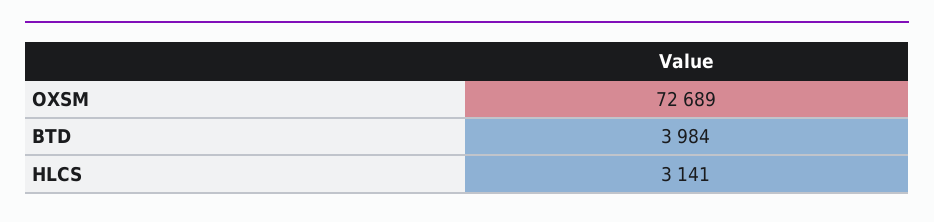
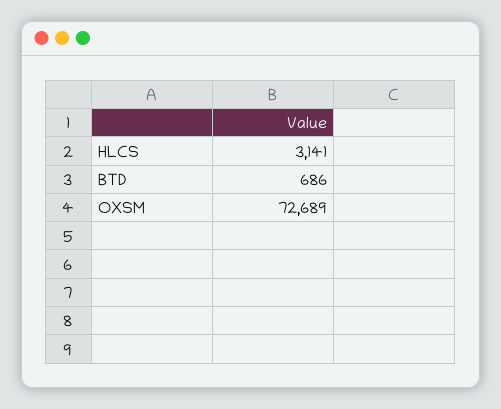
BTD: 3984 -> 686

